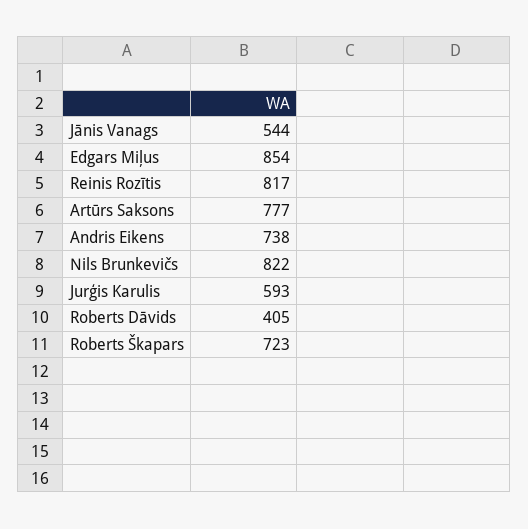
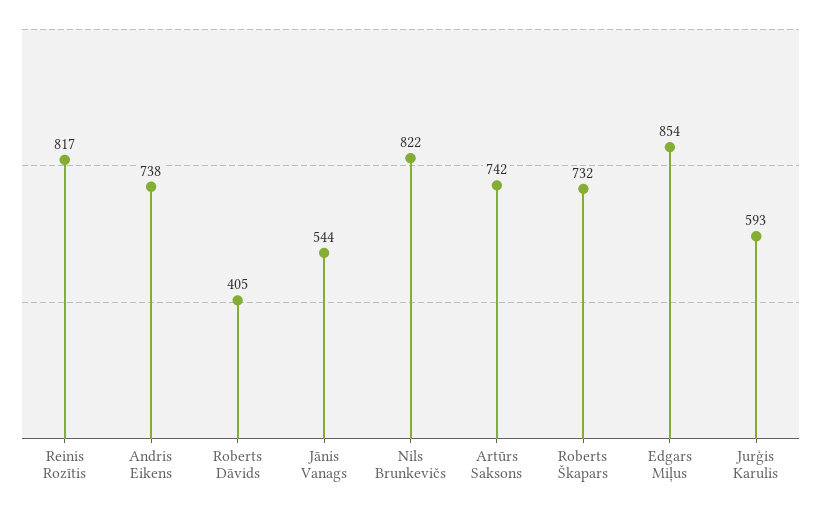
Artūrs Saksons: 777 -> 742
Roberts Škapars: 723 -> 732

